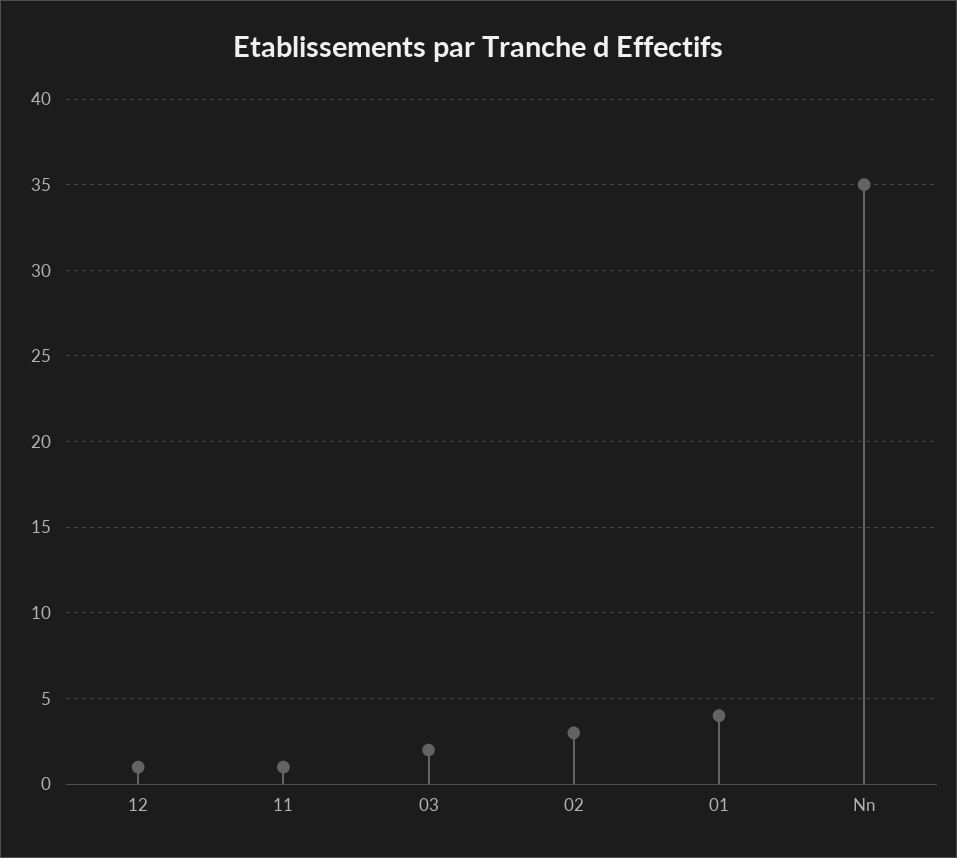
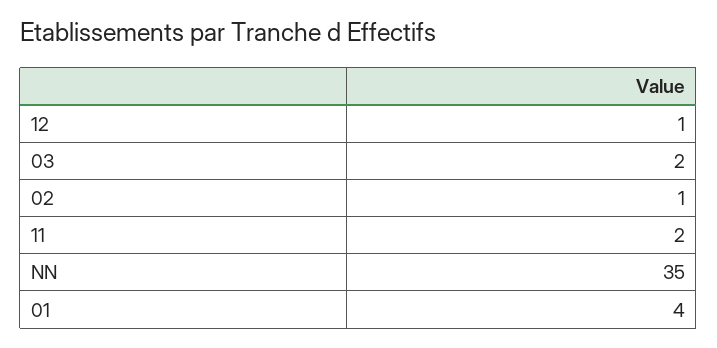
11: 1 -> 2
02: 3 -> 1

